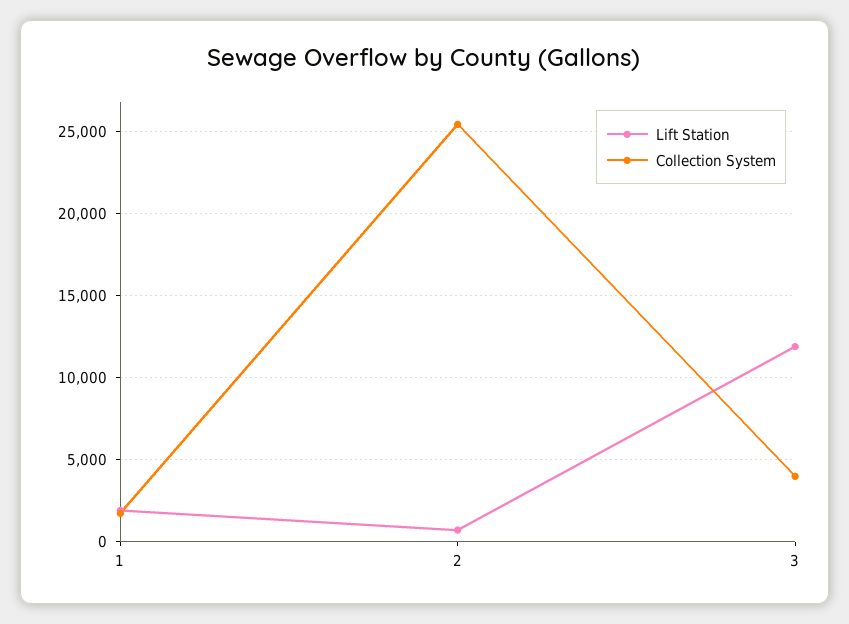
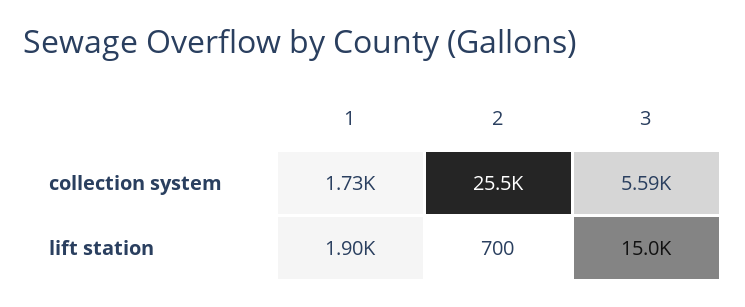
Lift Station, 3: 12000 -> 15000
Collection System, 3: 4000 -> 5590

